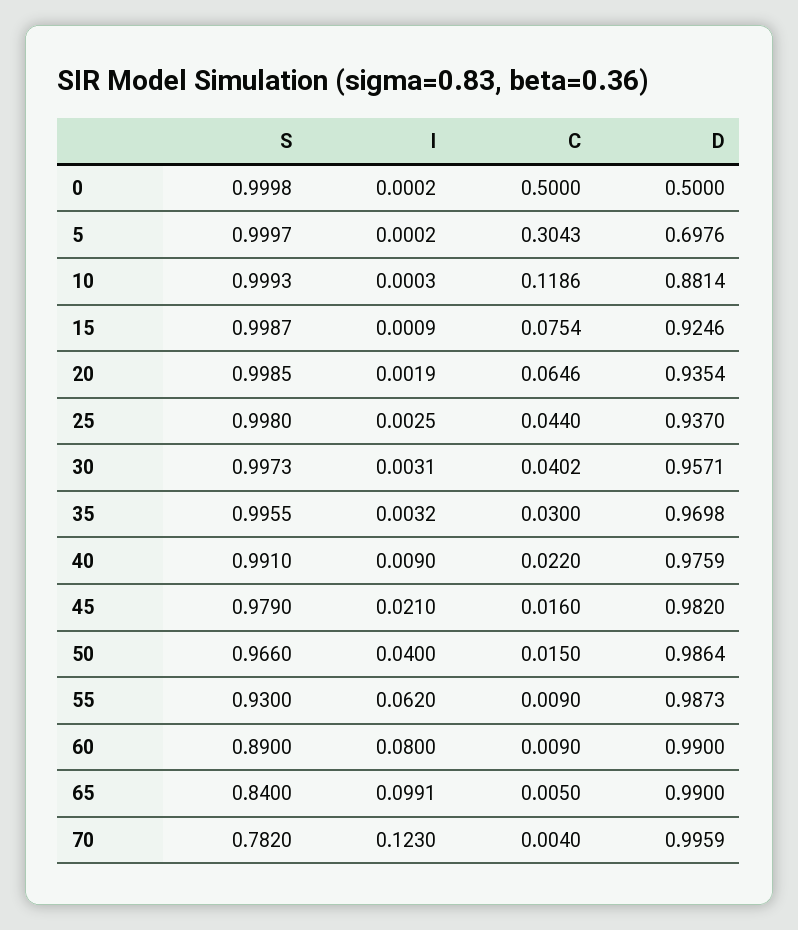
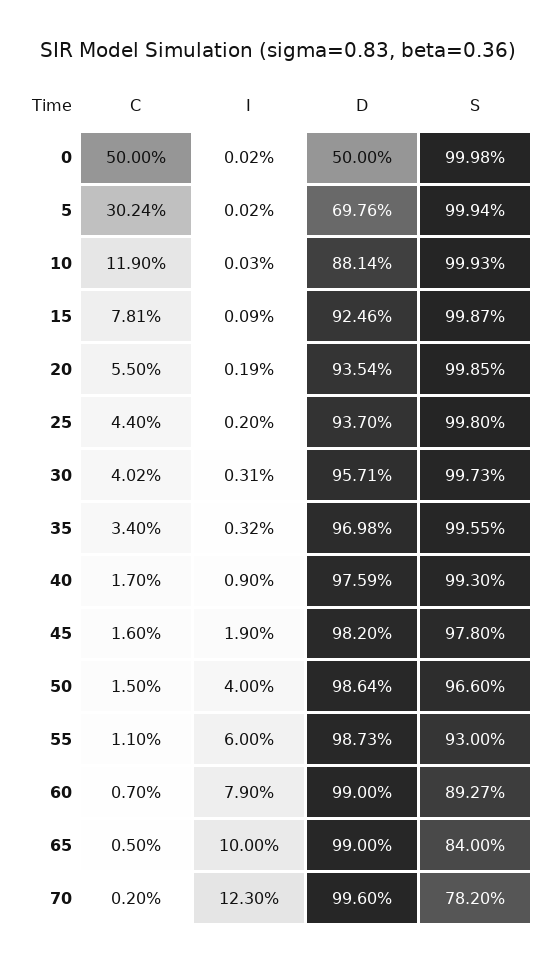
S, 5: 0.9997 -> 0.9994
C, 5: 0.3043 -> 0.3024
C, 10: 0.1186 -> 0.119
C, 15: 0.0754 -> 0.0781
C, 20: 0.0646 -> 0.055
I, 25: 0.0025 -> 0.002
C, 35: 0.03 -> 0.034
S, 40: 0.991 -> 0.993
C, 40: 0.022 -> 0.017
S, 45: 0.979 -> 0.978
I, 45: 0.021 -> 0.019
I, 55: 0.062 -> 0.06
C, 55: 0.009 -> 0.011
S, 60: 0.89 -> 0.8927
I, 60: 0.08 -> 0.079
C, 60: 0.009 -> 0.007
I, 65: 0.0991 -> 0.1
C, 70: 0.004 -> 0.002
D, 70: 0.9959 -> 0.996

